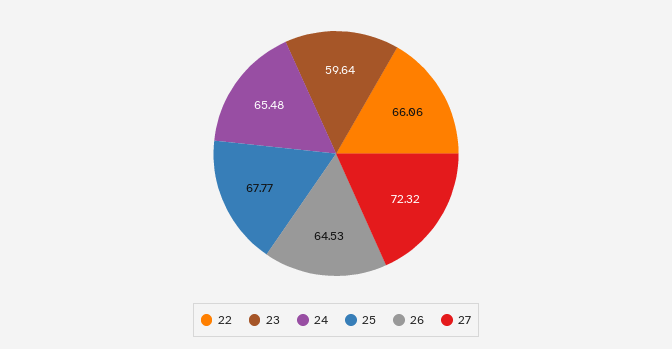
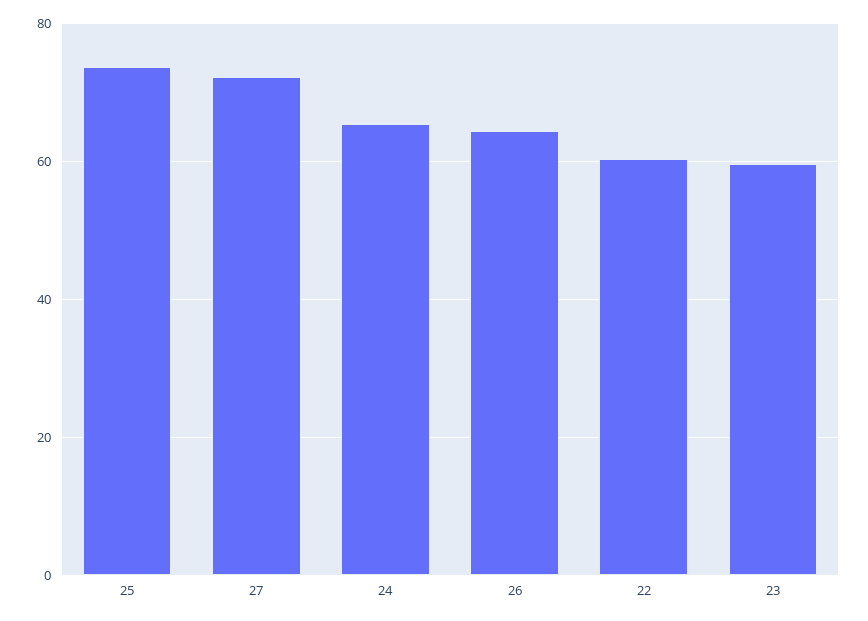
22: 66.06 -> 60
25: 67.77 -> 74

